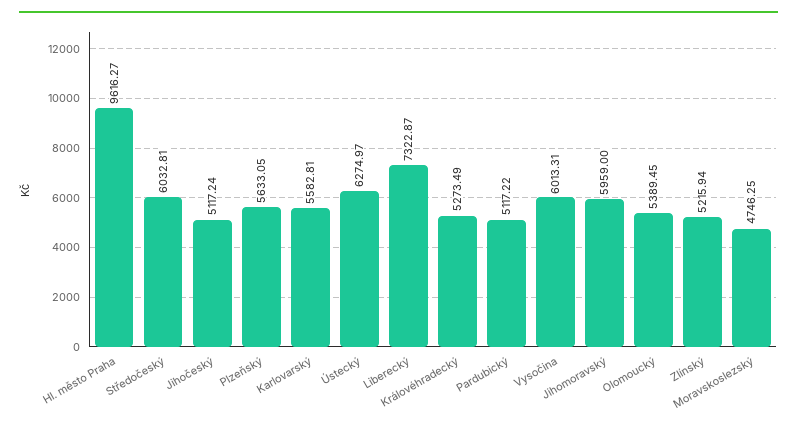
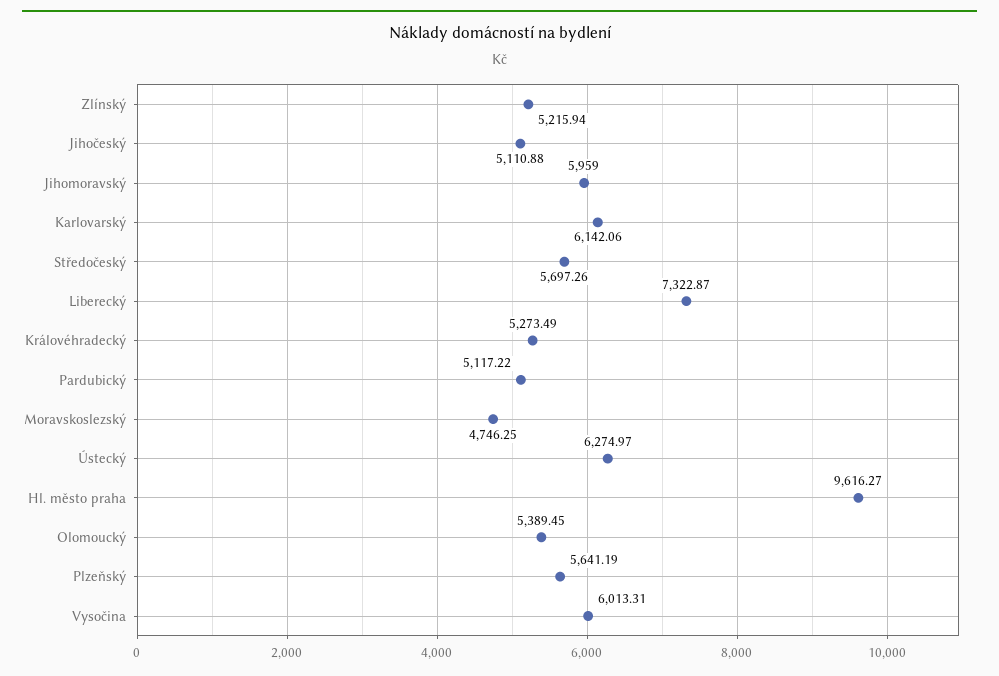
Středočeský: 6032.81 -> 5697.26
Jihočeský: 5117.24 -> 5110.88
Plzeňský: 5633.05 -> 5641.19
Karlovarský: 5582.81 -> 6142.06

